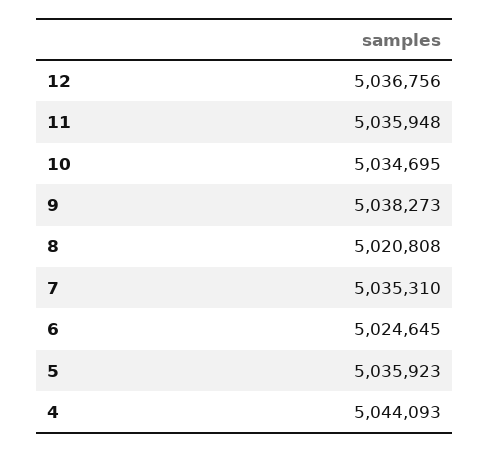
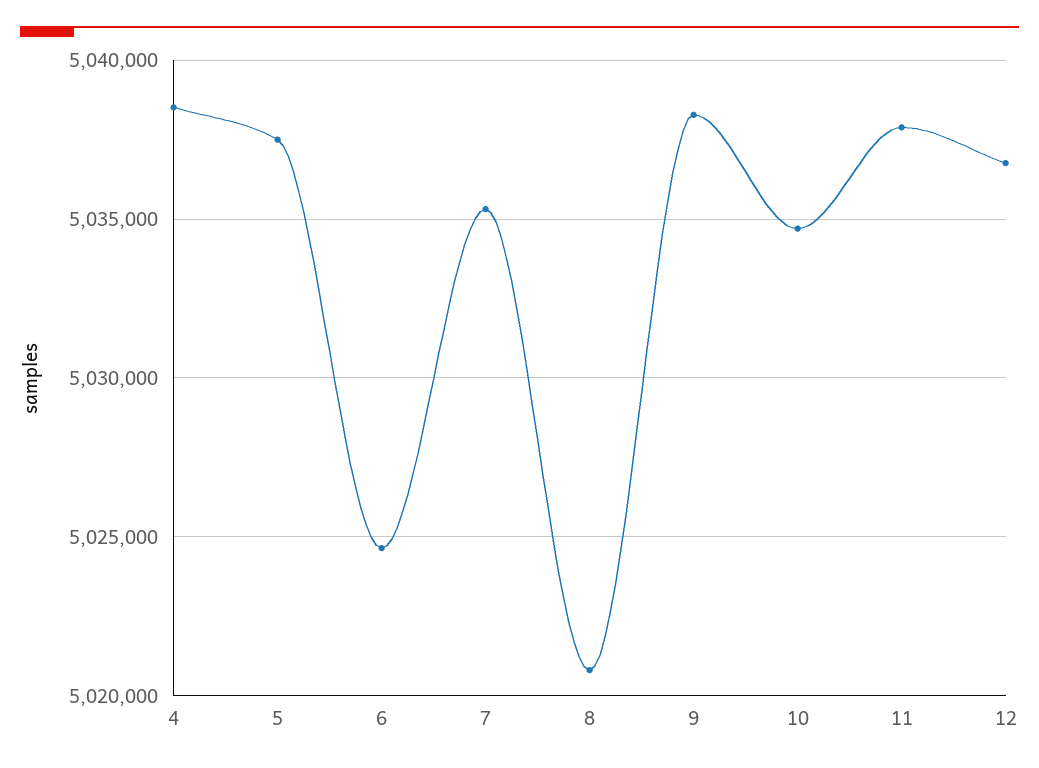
11: 5035948 -> 5038000
5: 5035923 -> 5037500
4: 5044093 -> 5038500

